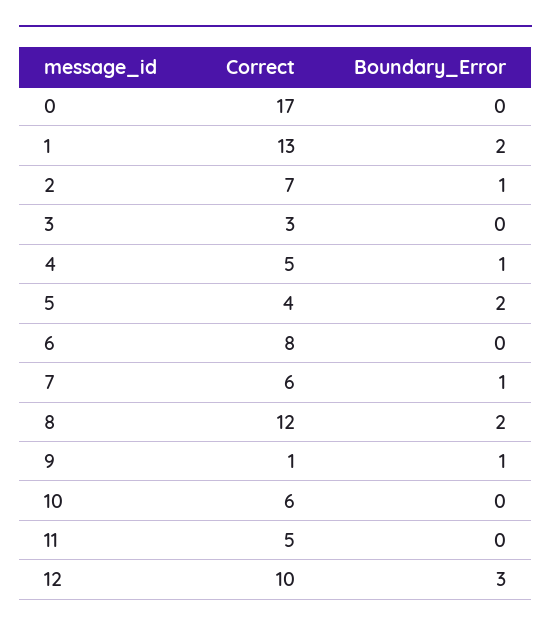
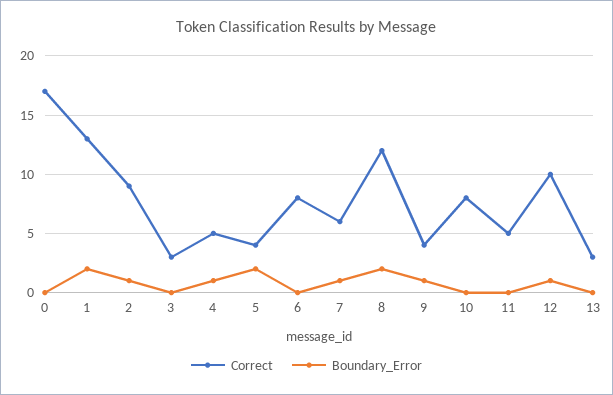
Correct, 2: 7 -> 9
Correct, 9: 1 -> 4
Correct, 10: 6 -> 8
Boundary_Error, 12: 3 -> 1
Correct, 13: none -> 3
Boundary_Error, 13: none -> 0

